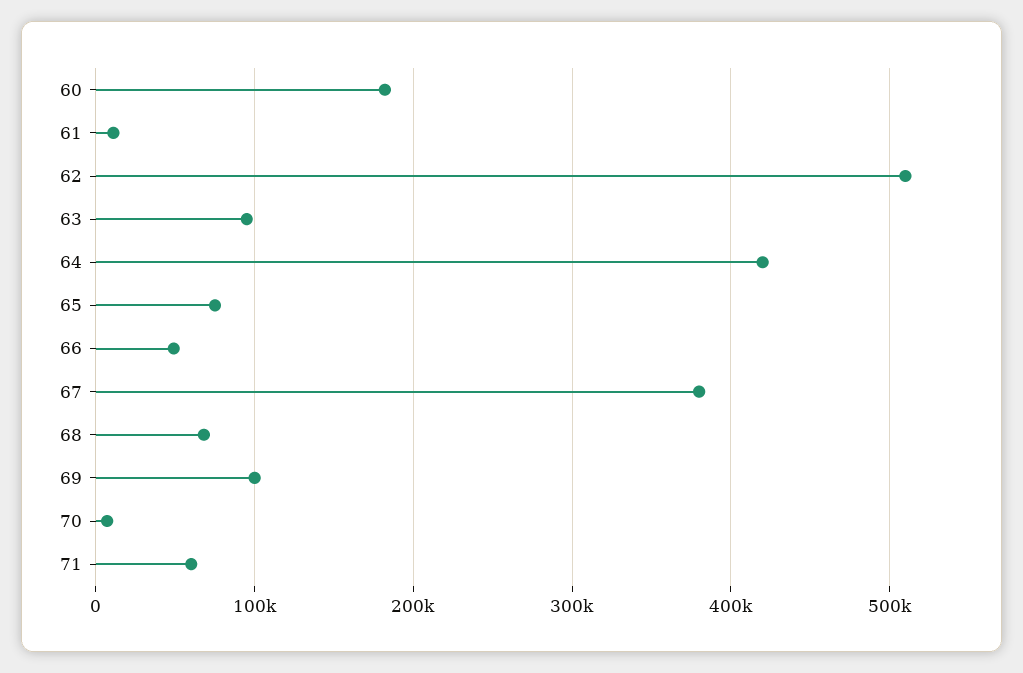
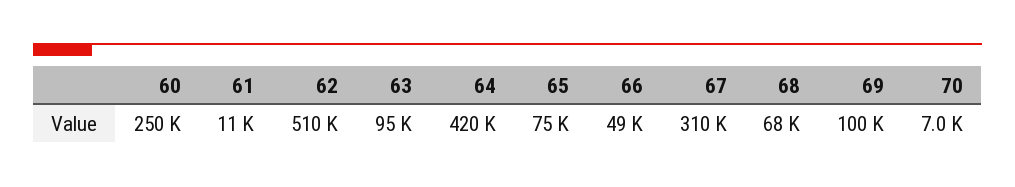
60: 180000 -> 250000
67: 380000 -> 310000
71: 60000 -> none

